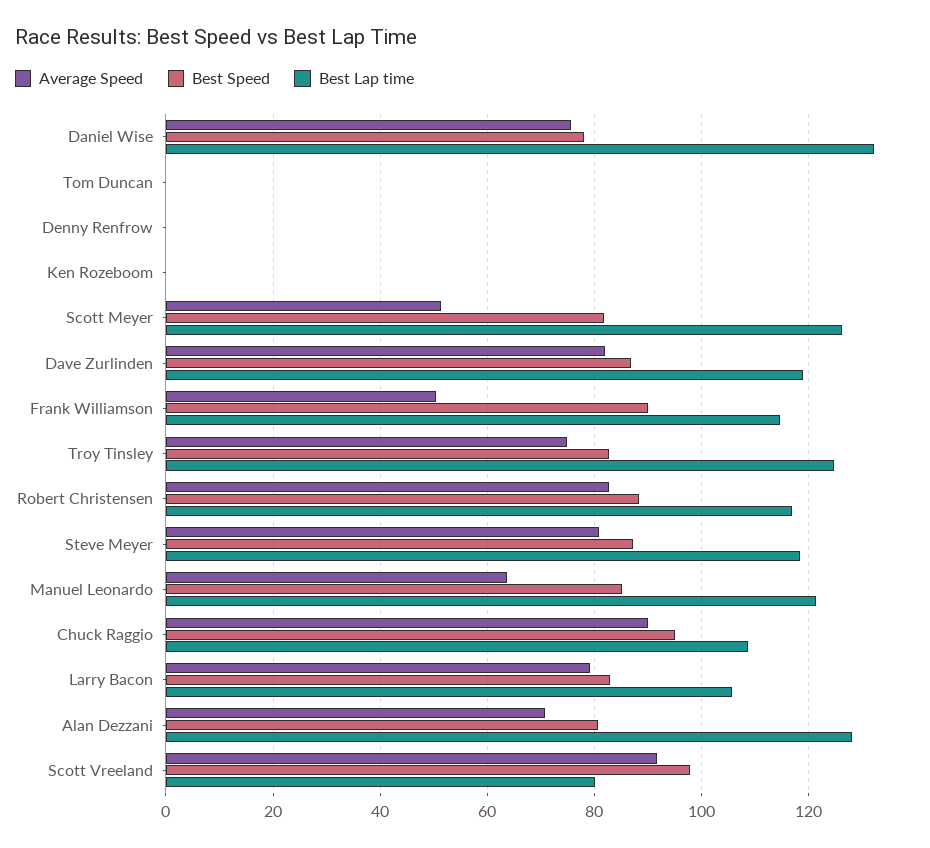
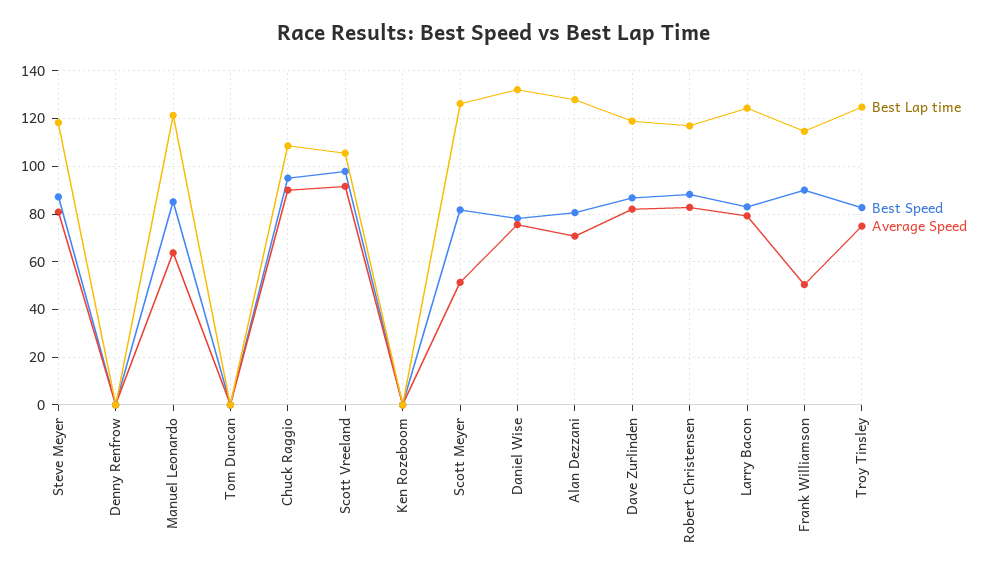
Best Lap time, Larry Bacon: 106 -> 125
Best Lap time, Scott Vreeland: 80 -> 105

